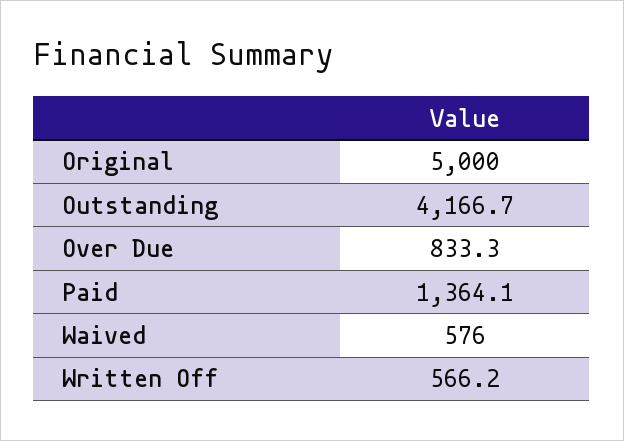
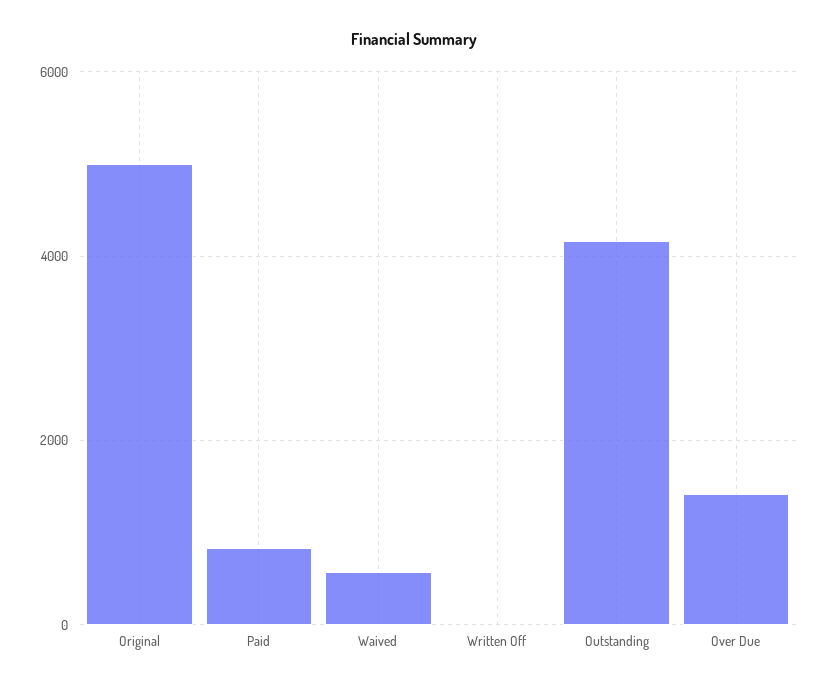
Over Due: 833.3 -> 1400
Paid: 1364.1 -> 800
Written Off: 566.2 -> 0

